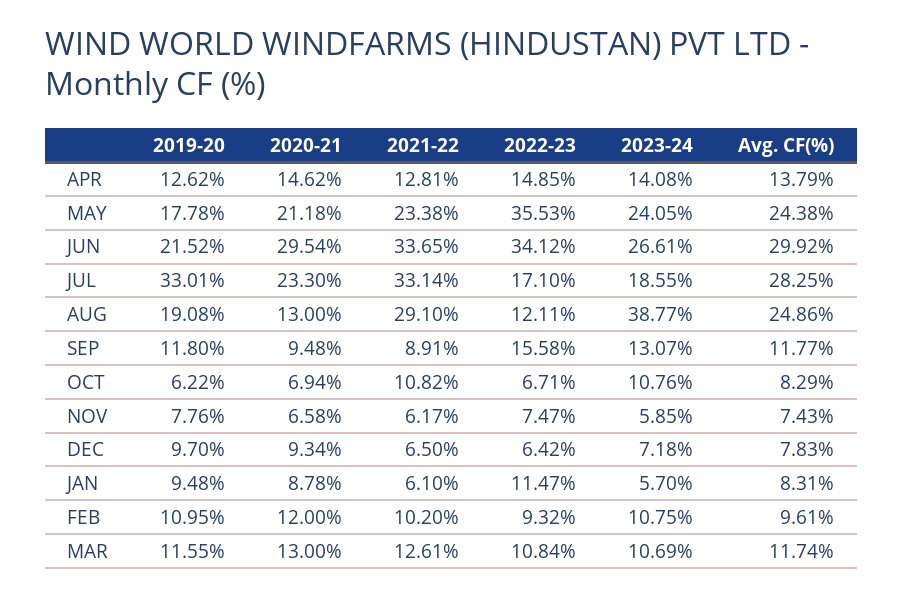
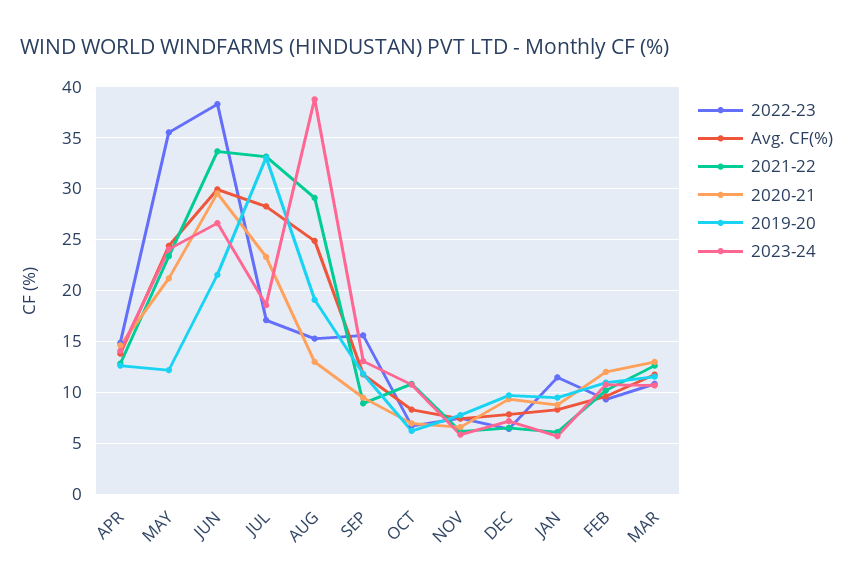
2019-20, MAY: 17.78 -> 12
2022-23, JUN: 34.12 -> 38
2022-23, AUG: 12.11 -> 15

